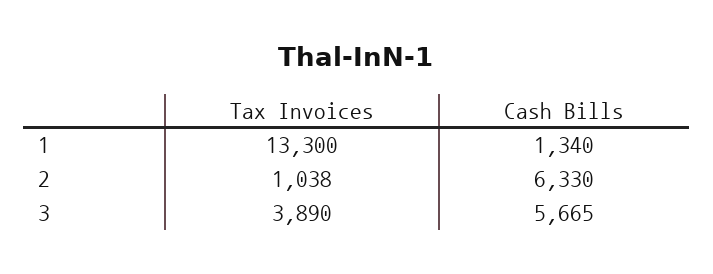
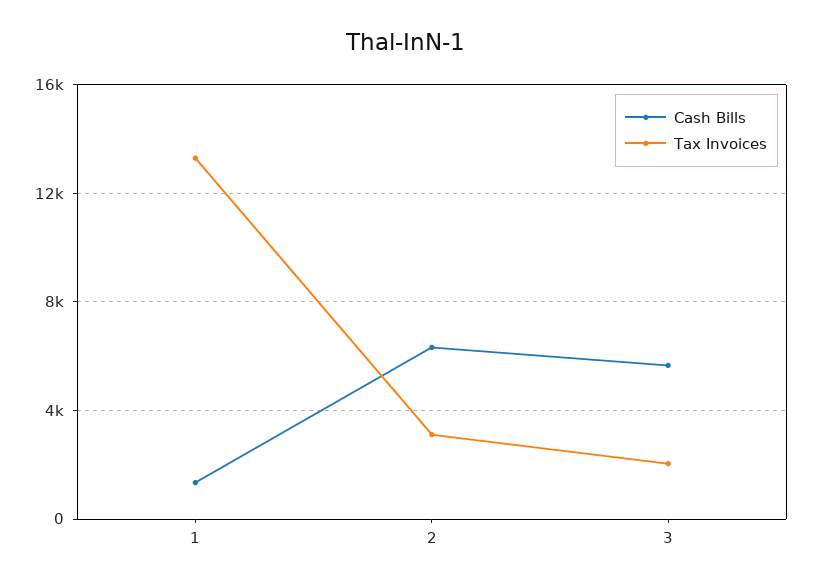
Tax Invoices, 2: 1038 -> 3000
Tax Invoices, 3: 3890 -> 2000

